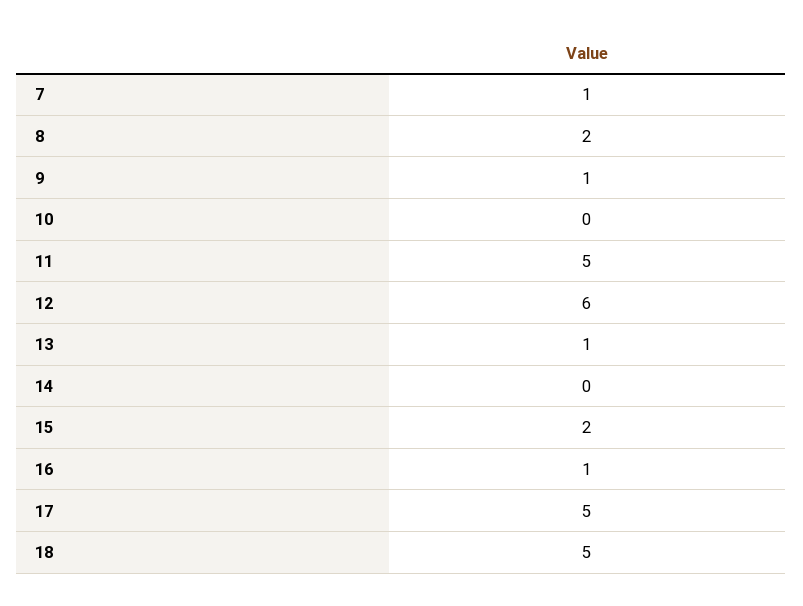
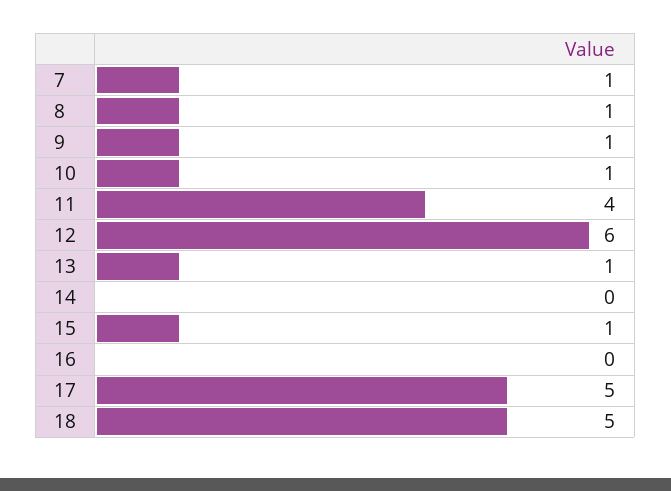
8: 2 -> 1
10: 0 -> 1
11: 5 -> 4
15: 2 -> 1
16: 1 -> 0

